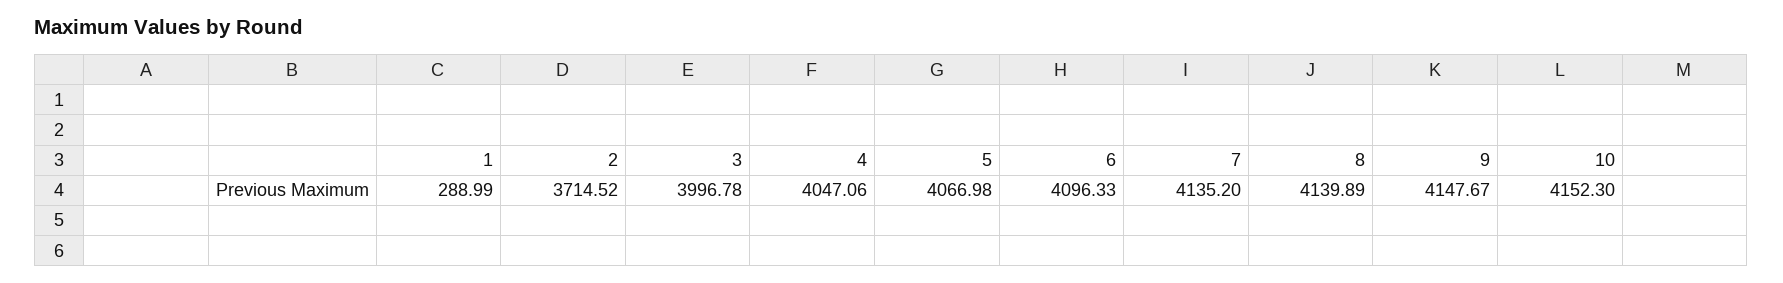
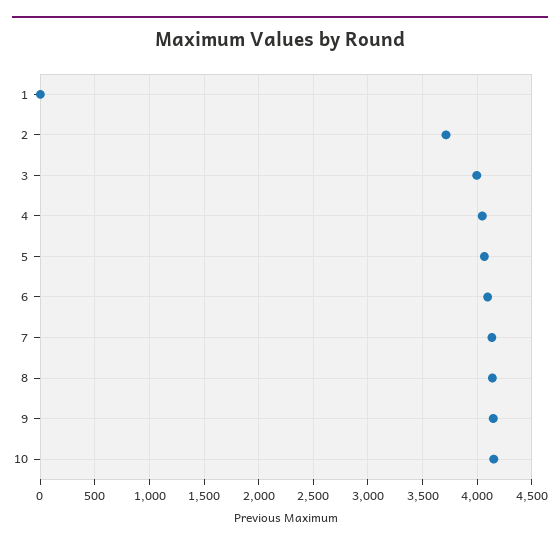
1: 288.99 -> 0

